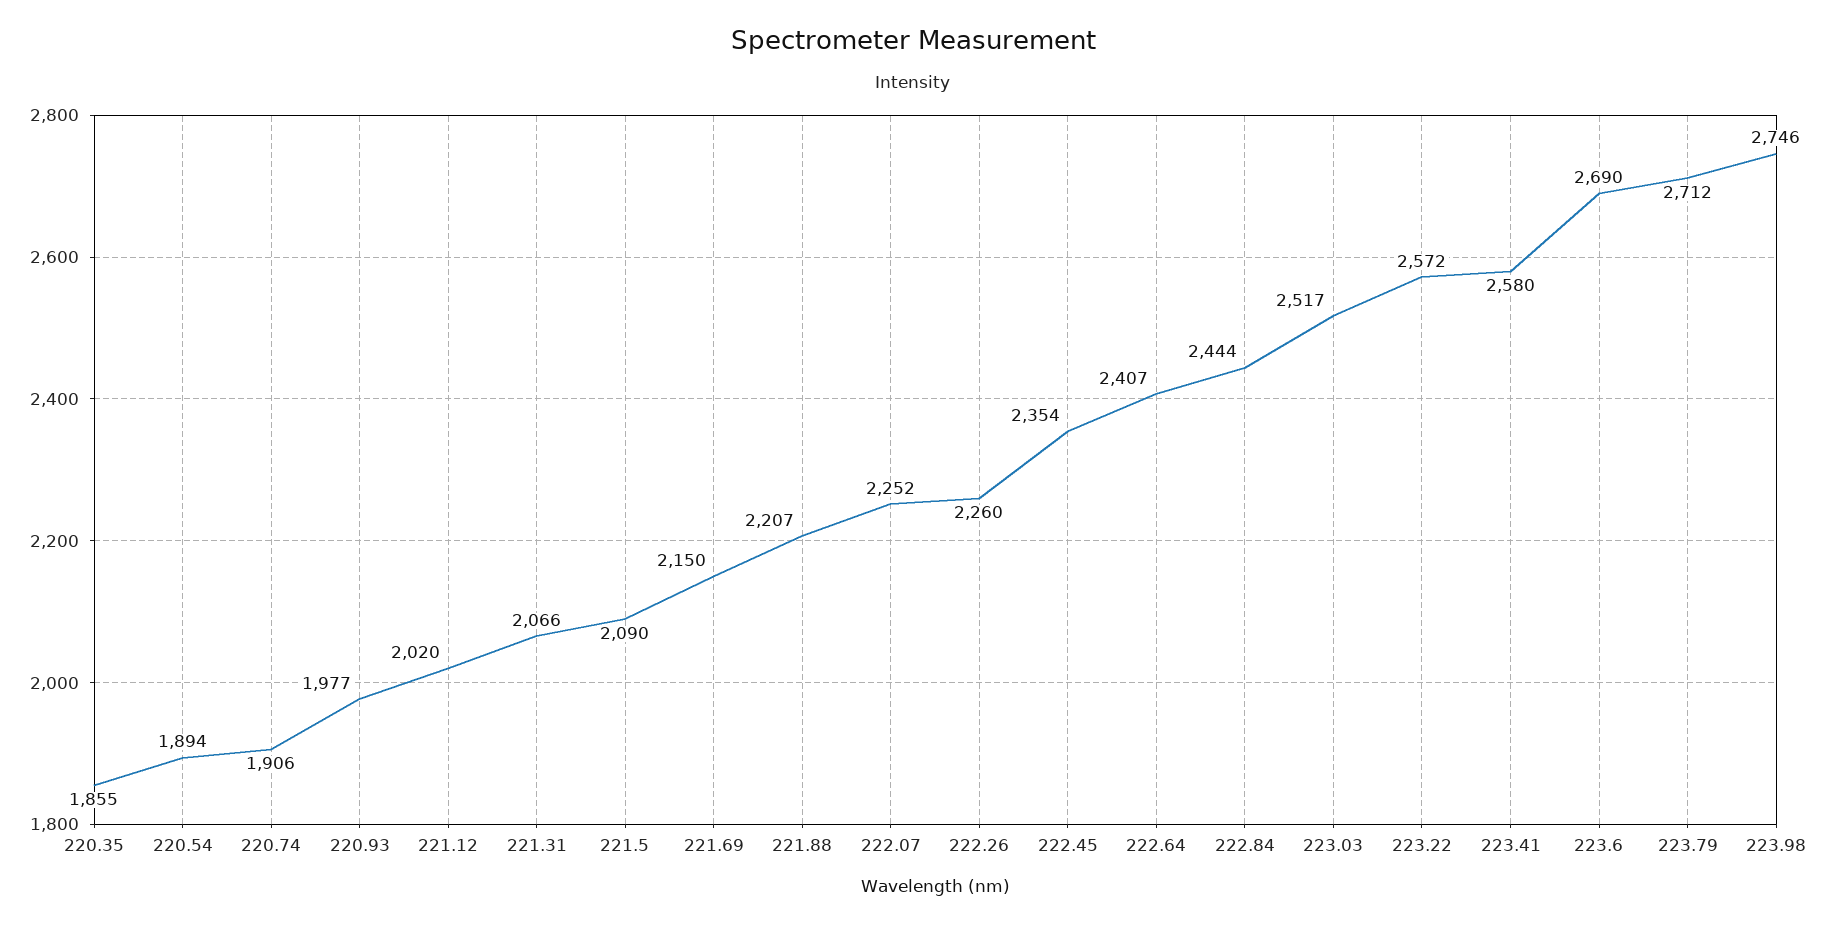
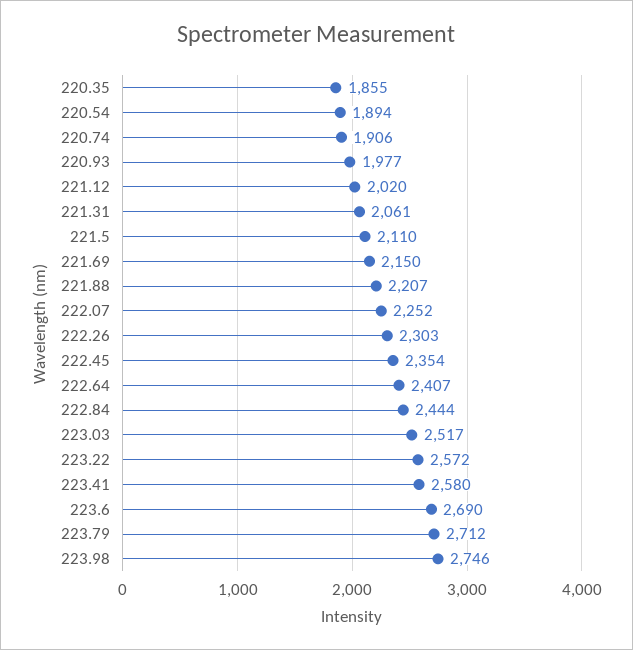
221.31: 2066 -> 2061
221.5: 2090 -> 2110
222.26: 2260 -> 2303

